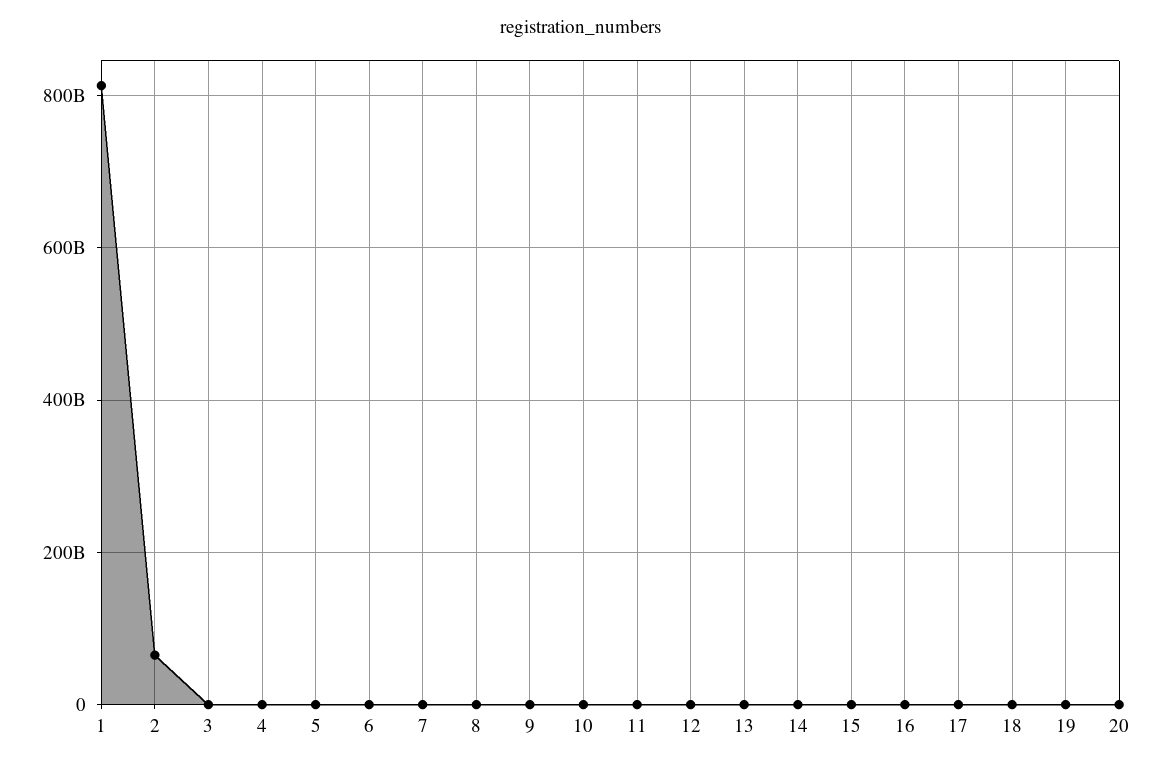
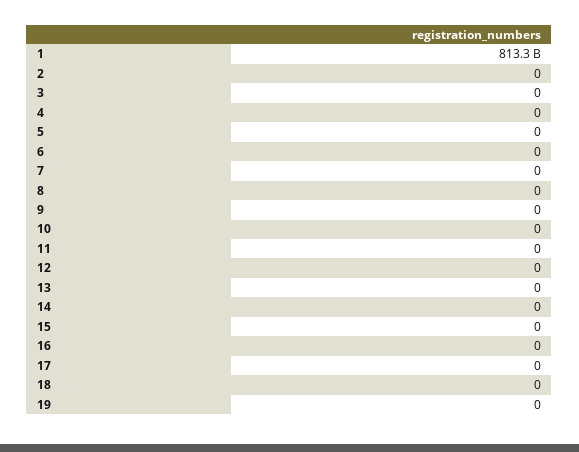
2: 60000000000 -> 0
20: 0 -> none

